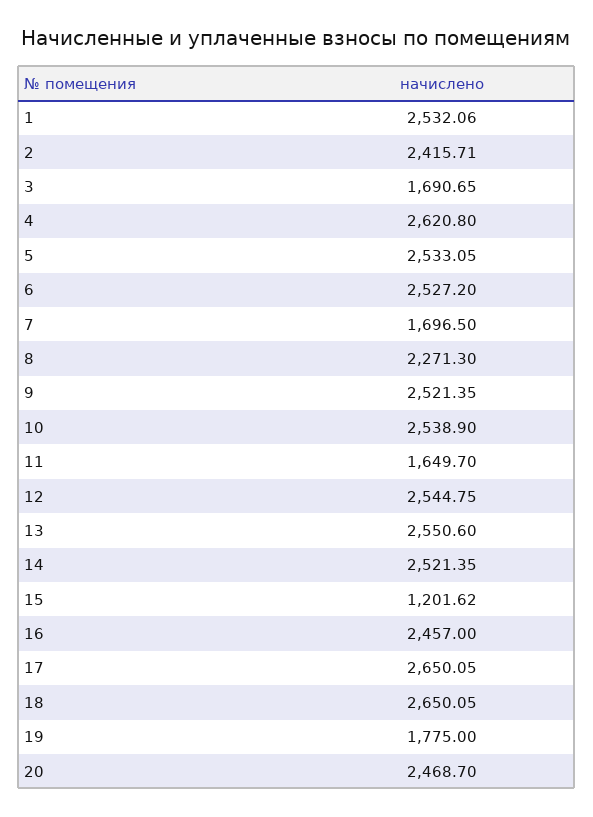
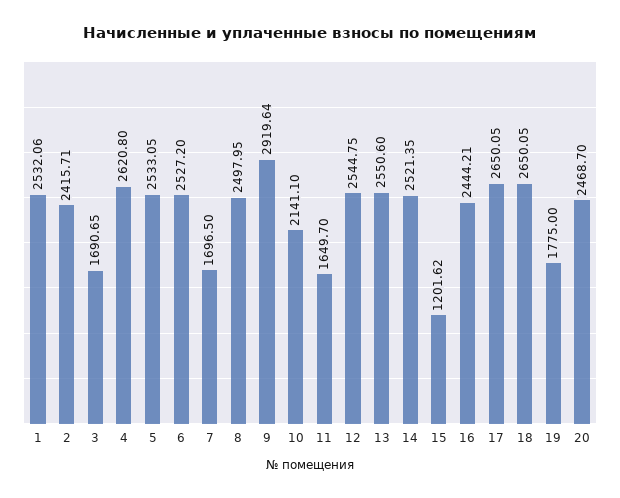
8: 2271.3 -> 2497.95
9: 2521.35 -> 2919.64
10: 2538.9 -> 2141.1
16: 2457 -> 2444.21

